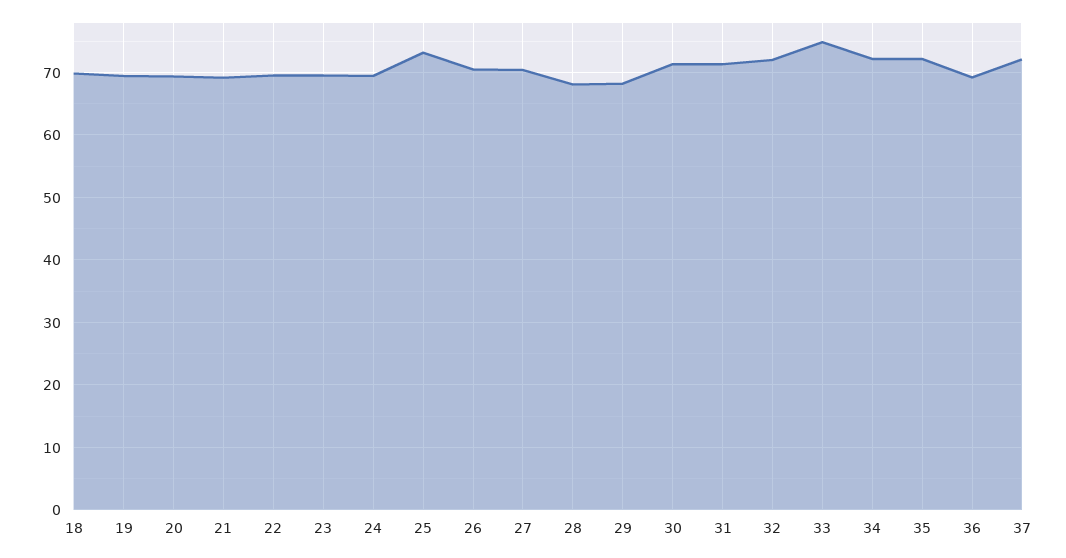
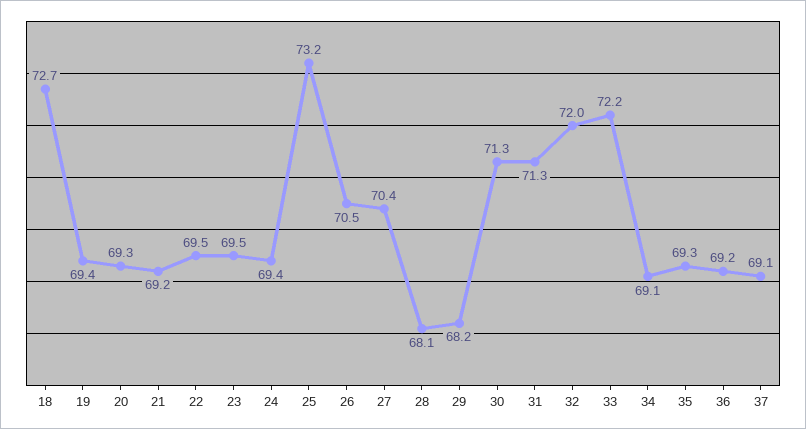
18: 70 -> 72.7
33: 75 -> 72.2
34: 72 -> 69.1
35: 72 -> 69.3
37: 72 -> 69.1

